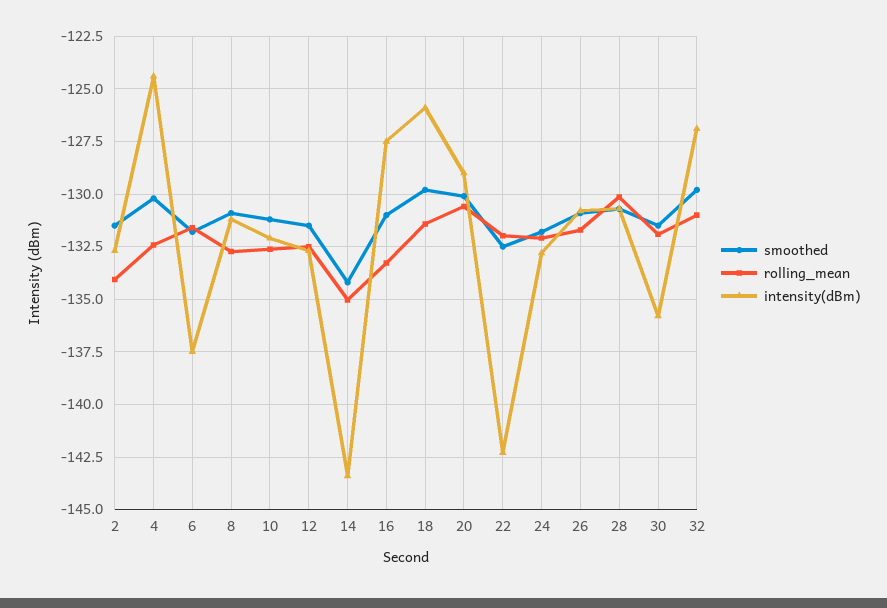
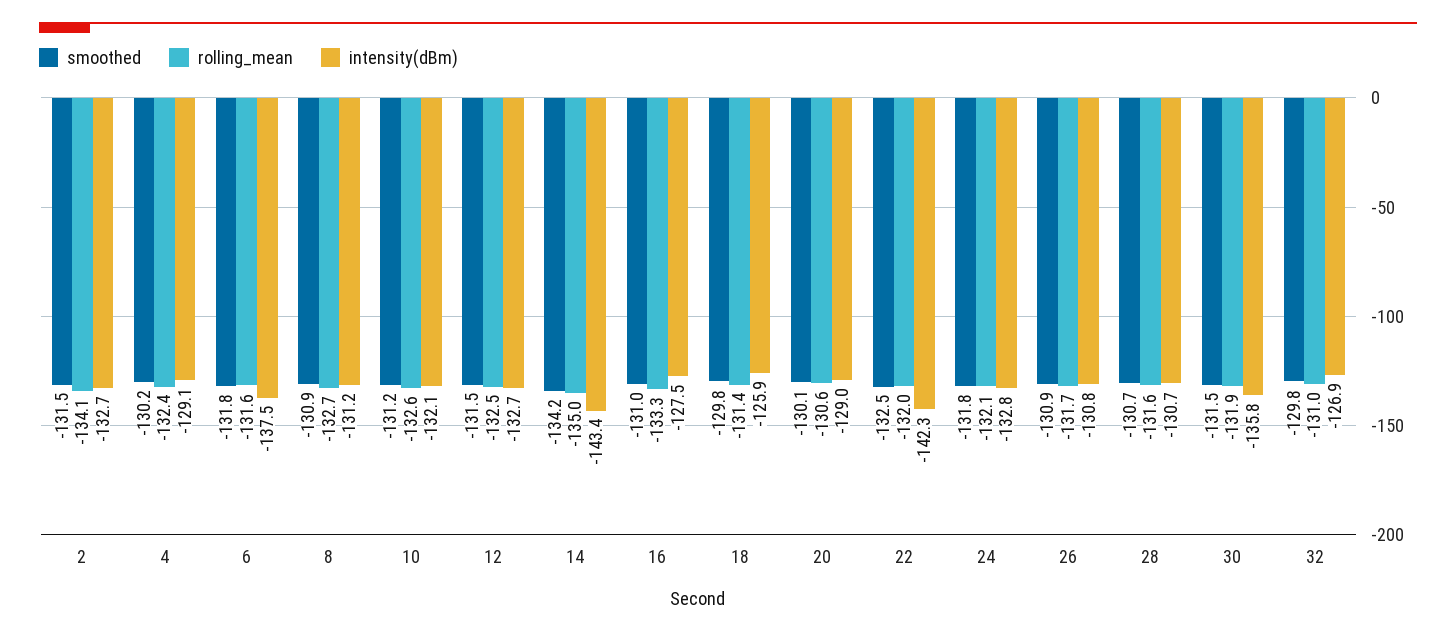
intensity(dBm), 4: -124.5 -> -129.1
rolling_mean, 28: -130 -> -131.6

